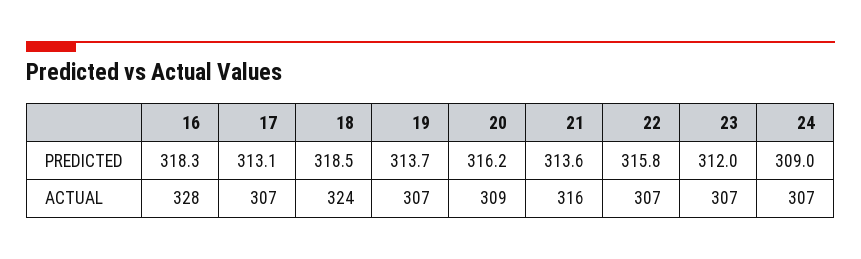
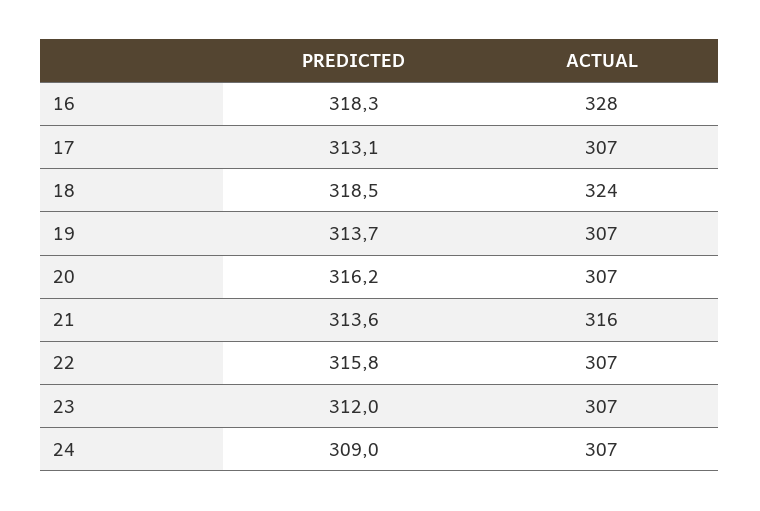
20, ACTUAL: 309 -> 307

